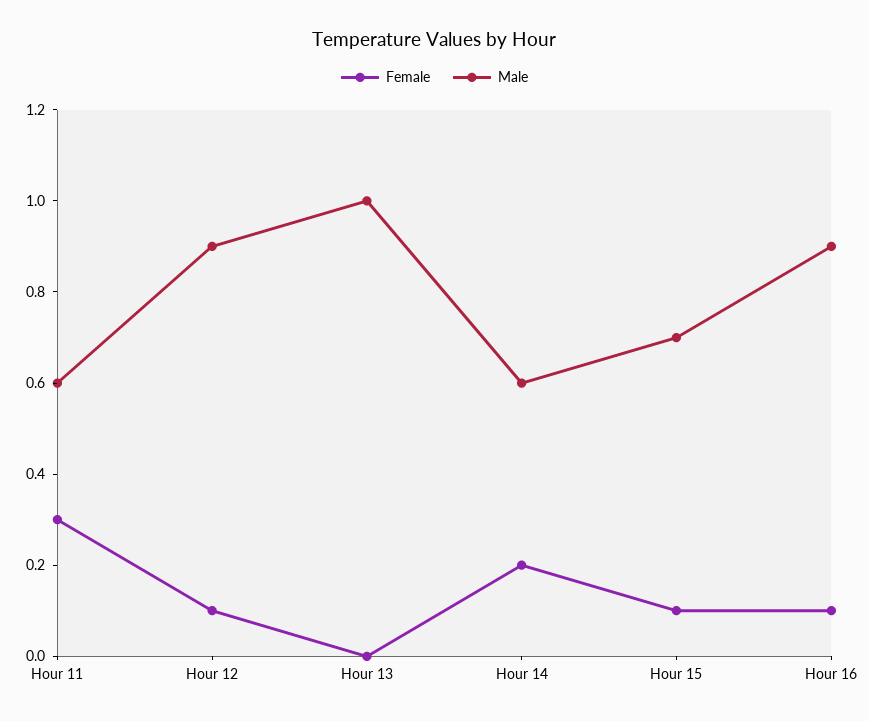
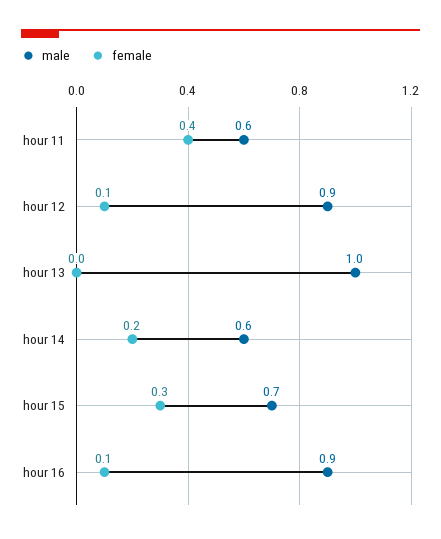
Female, Hour 11: 0.3 -> 0.4
Female, Hour 15: 0.1 -> 0.3

